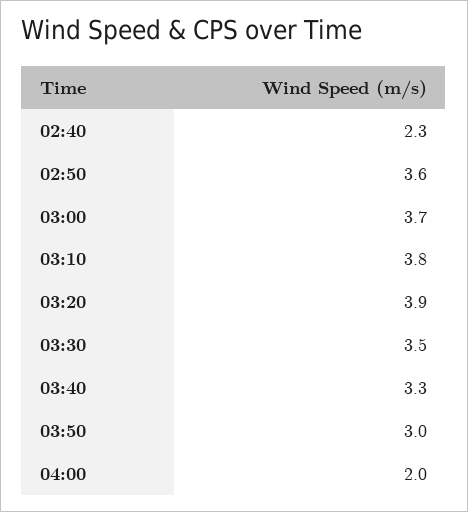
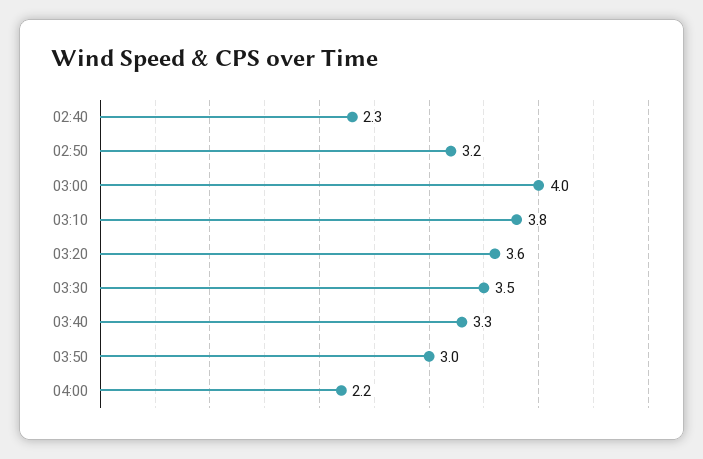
02:50: 3.6 -> 3.2
03:00: 3.7 -> 4
03:20: 3.9 -> 3.6
04:00: 2 -> 2.2

